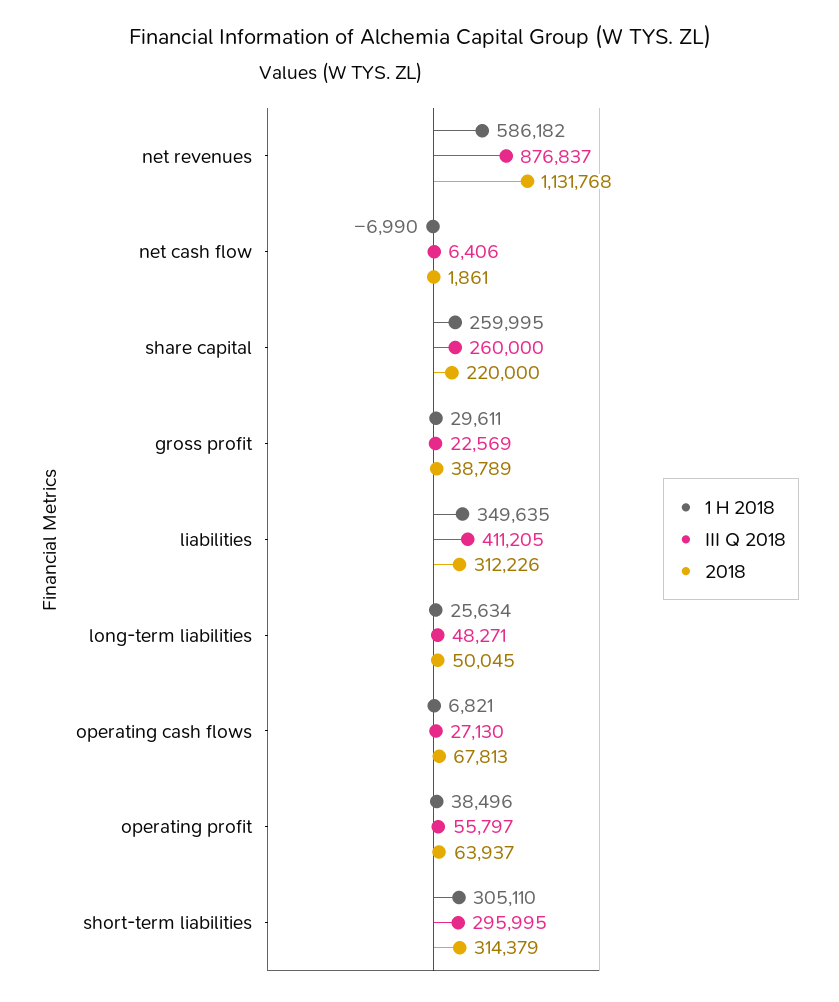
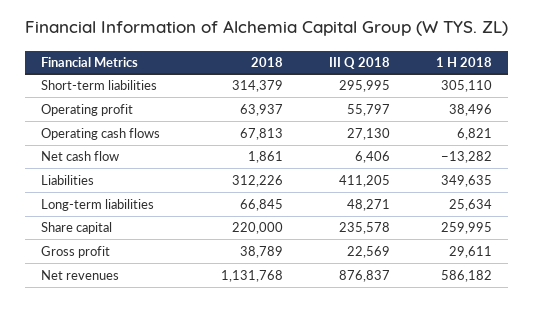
1 H 2018, net cash flow: -6990 -> -13282
III Q 2018, share capital: 260000 -> 235578
2018, long-term liabilities: 50045 -> 66845

